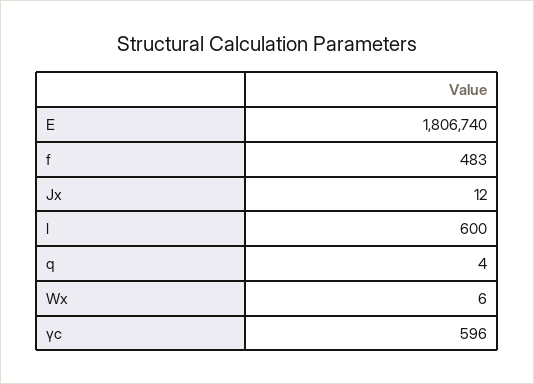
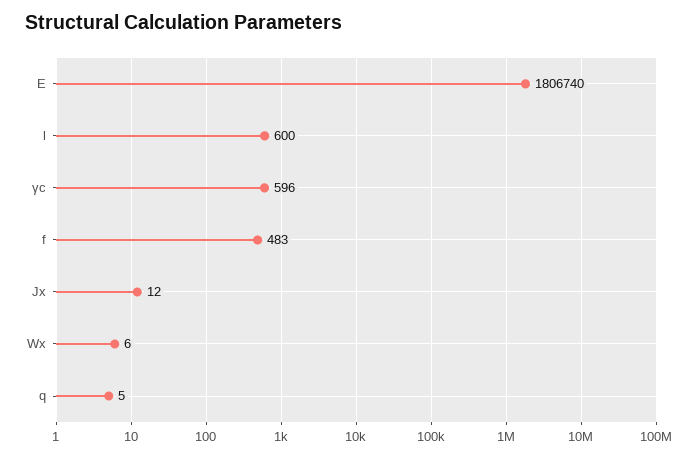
q: 4 -> 5

